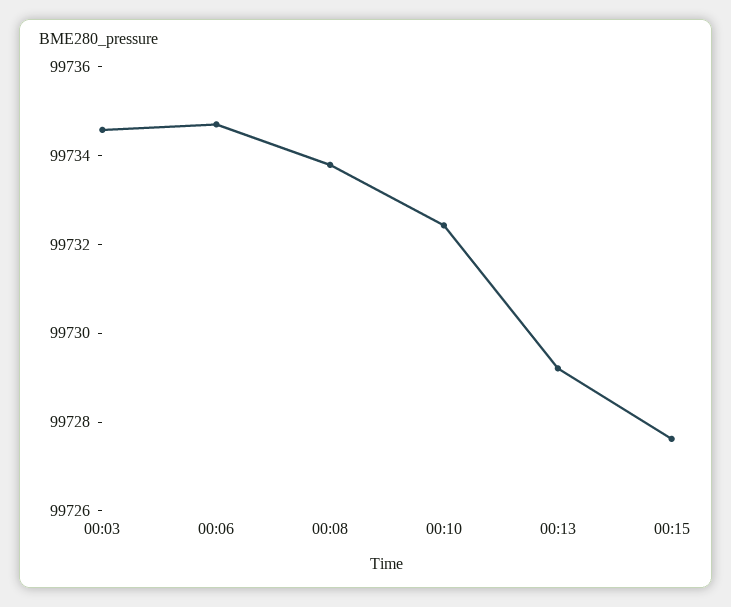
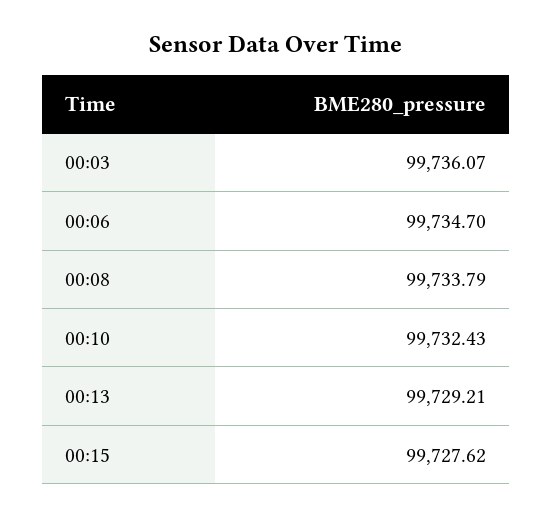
00:03: 99734.5 -> 99736.07

